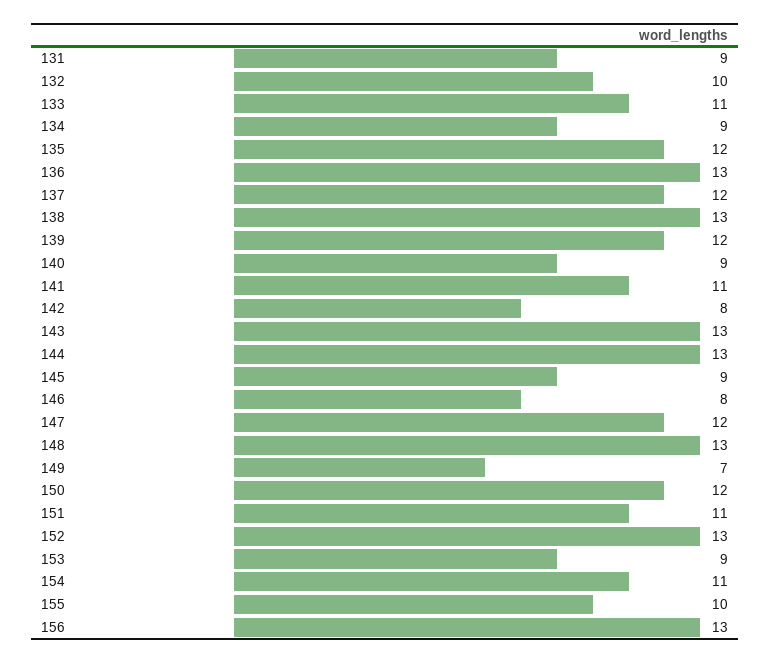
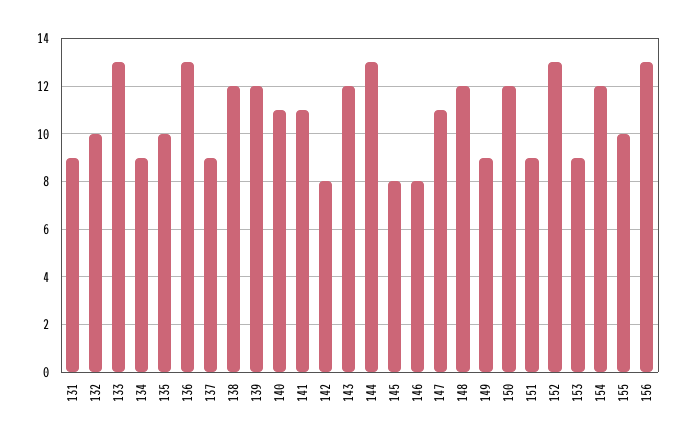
133: 11 -> 13
135: 12 -> 10
137: 12 -> 9
138: 13 -> 12
140: 9 -> 11
143: 13 -> 12
145: 9 -> 8
147: 12 -> 11
148: 13 -> 12
149: 7 -> 9
151: 11 -> 9
154: 11 -> 12

